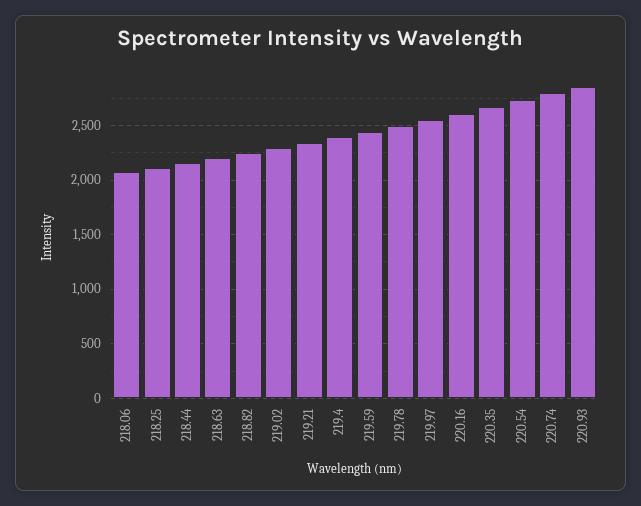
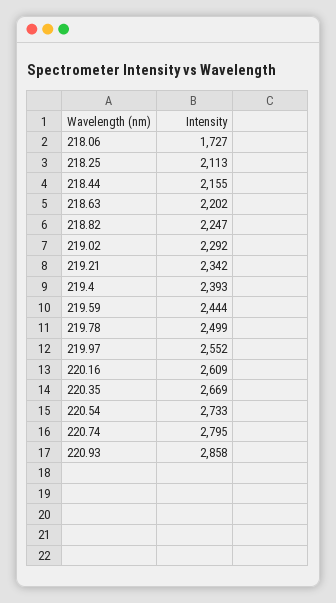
218.06: 2100 -> 1727

